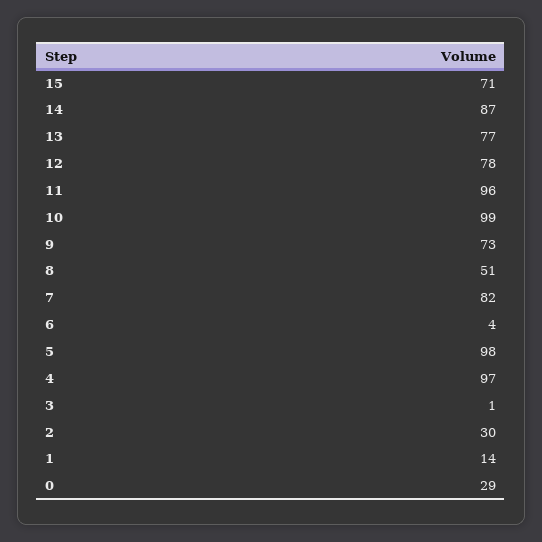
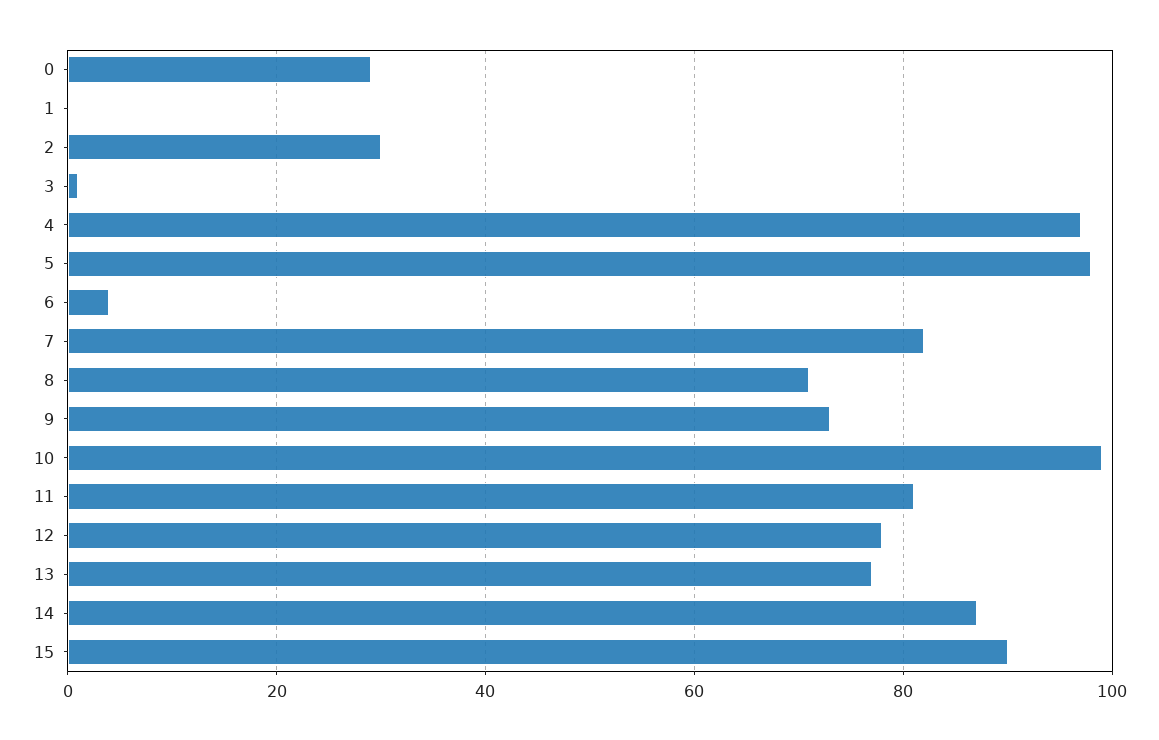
15: 71 -> 90
11: 96 -> 80
8: 51 -> 70
1: 14 -> 0

